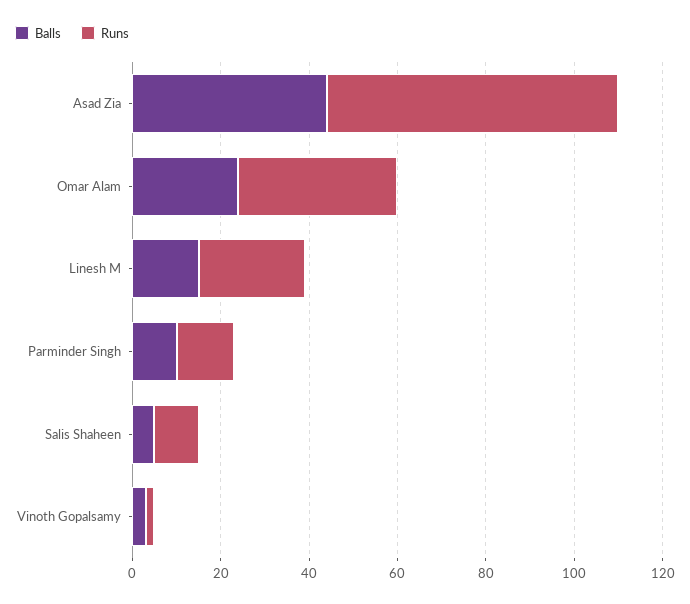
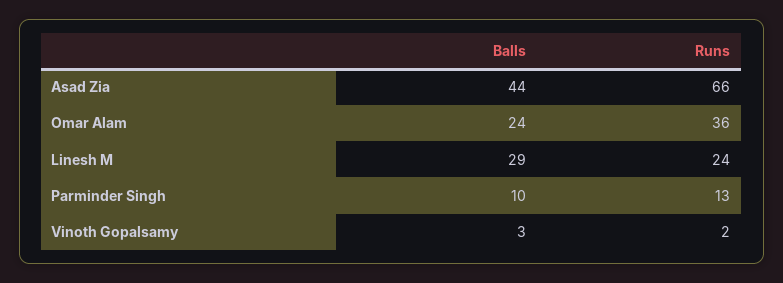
Balls, Linesh M: 15 -> 29
Balls, Salis Shaheen: 5 -> none
Runs, Salis Shaheen: 10 -> none

